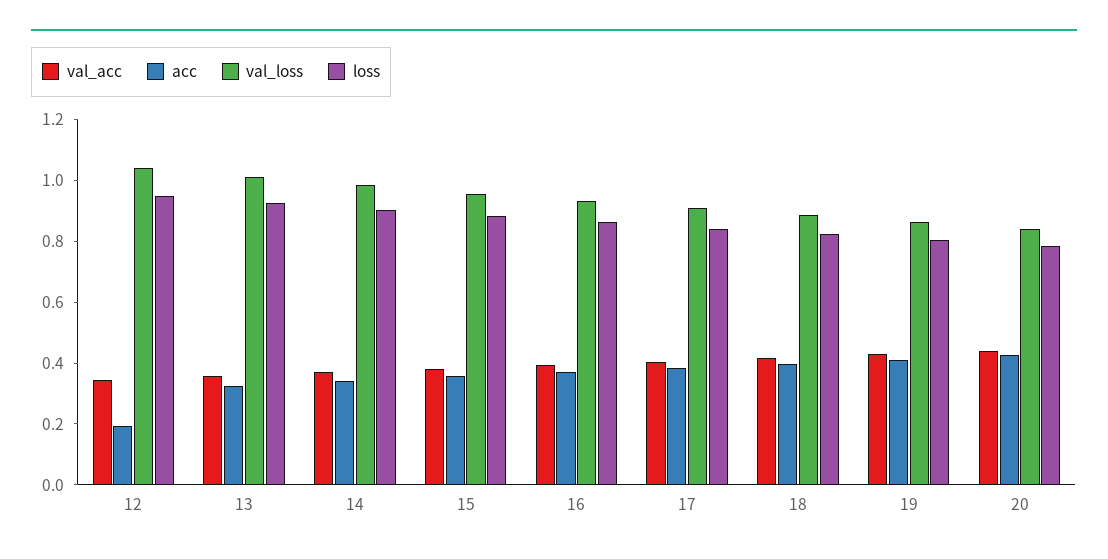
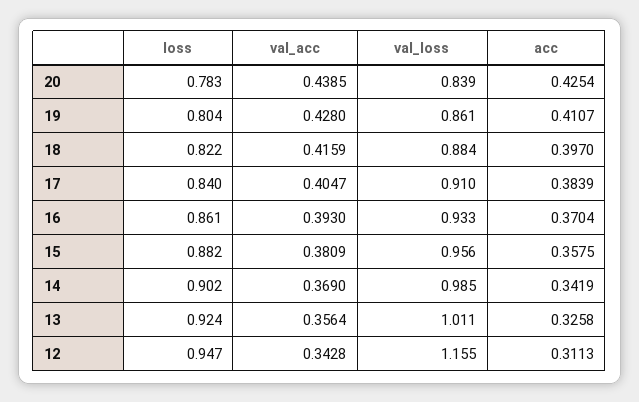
acc, 12: 0.2 -> 0.3113
val_loss, 12: 1.05 -> 1.155

